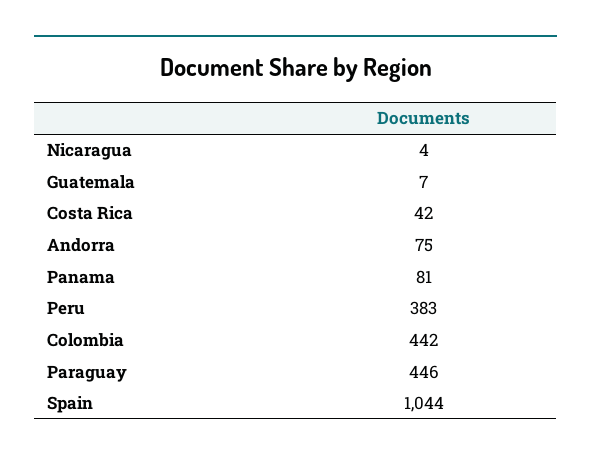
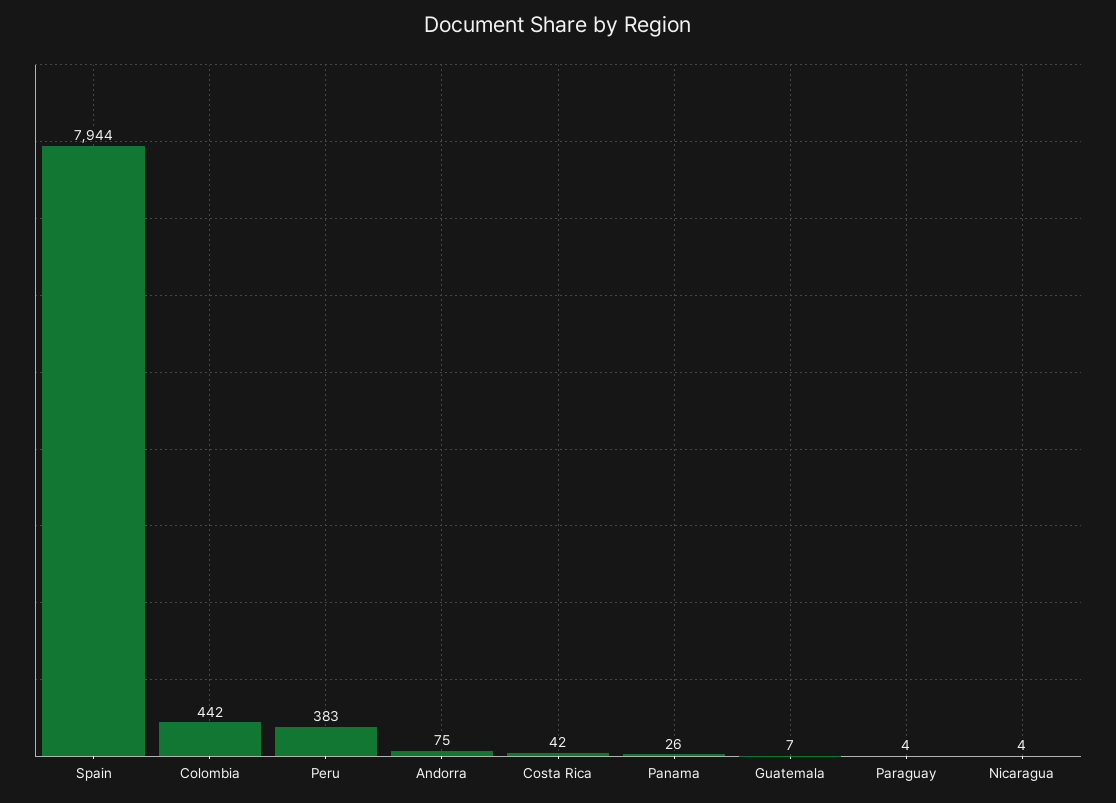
Panama: 81 -> 26
Paraguay: 446 -> 4
Spain: 1044 -> 7944

